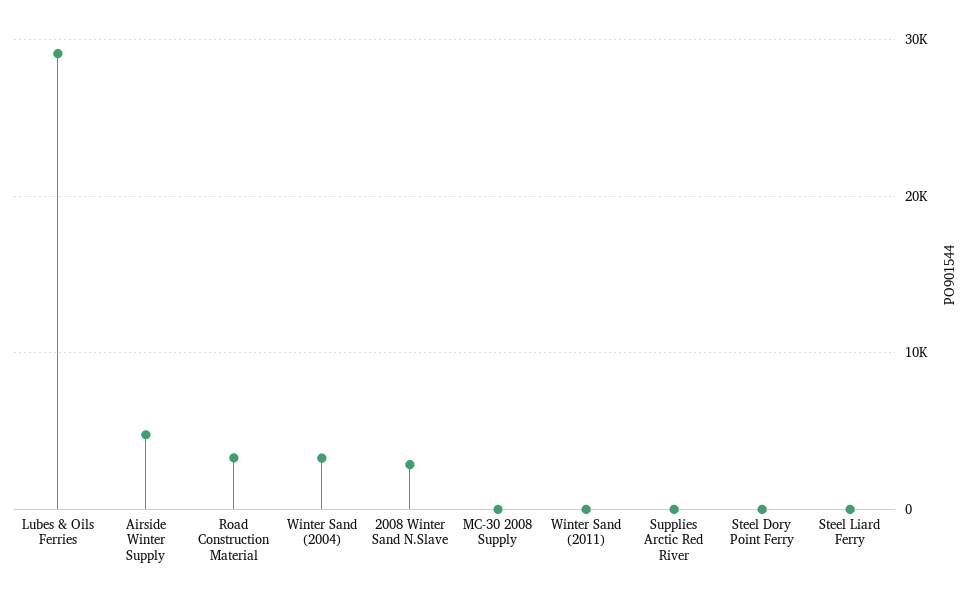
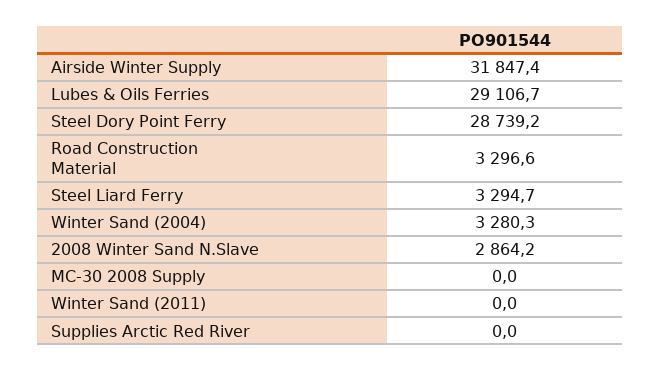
Airside Winter Supply: 5000 -> 31847.4
Steel Dory Point Ferry: 0 -> 28739.2
Steel Liard Ferry: 0 -> 3294.7

